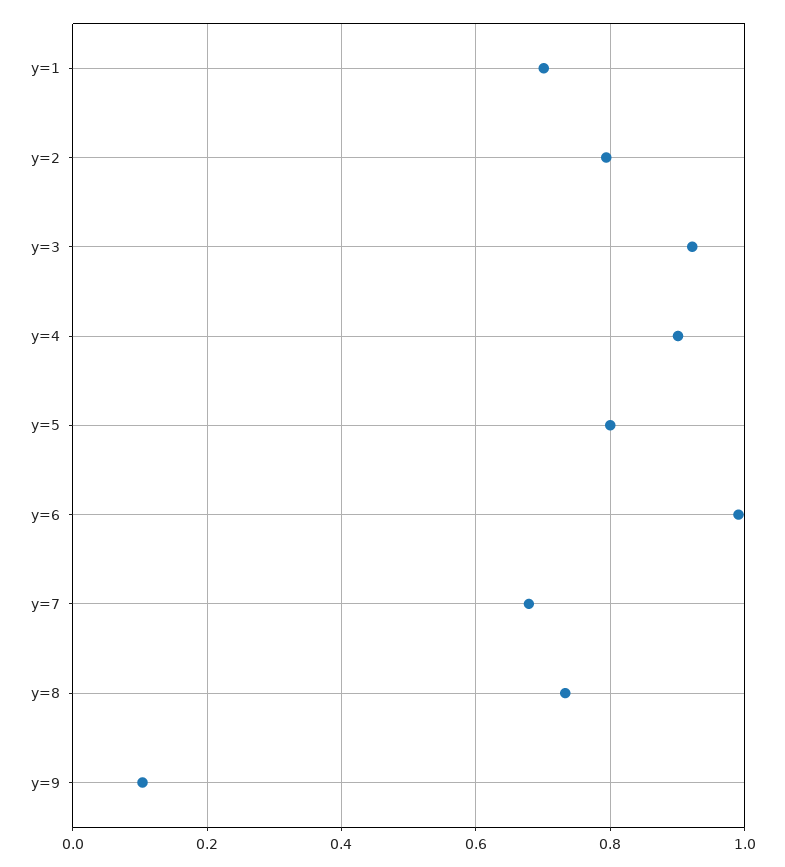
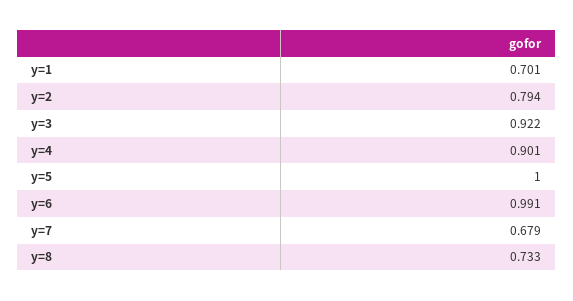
y=5: 0.8 -> 1
y=9: 0.1 -> none

